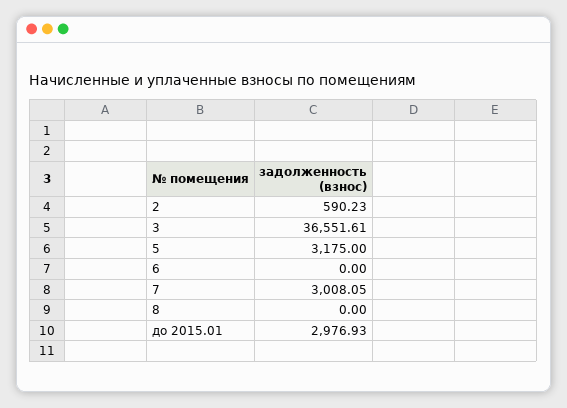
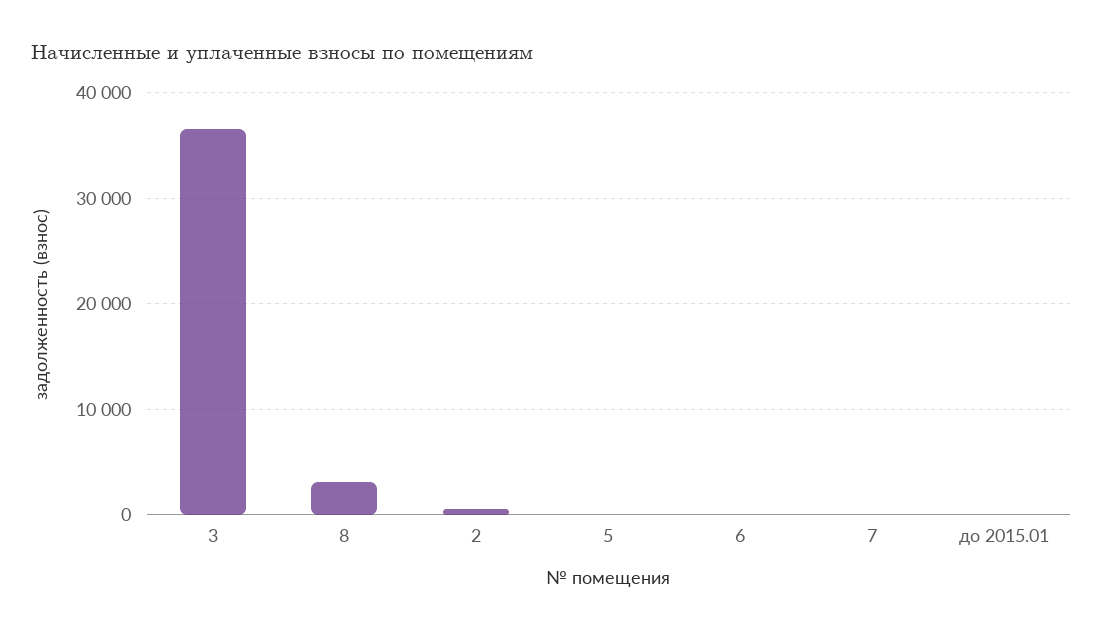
5: 3175 -> 0
7: 3008.05 -> 0
8: 0 -> 3000
до 2015.01: 2976.93 -> 0

